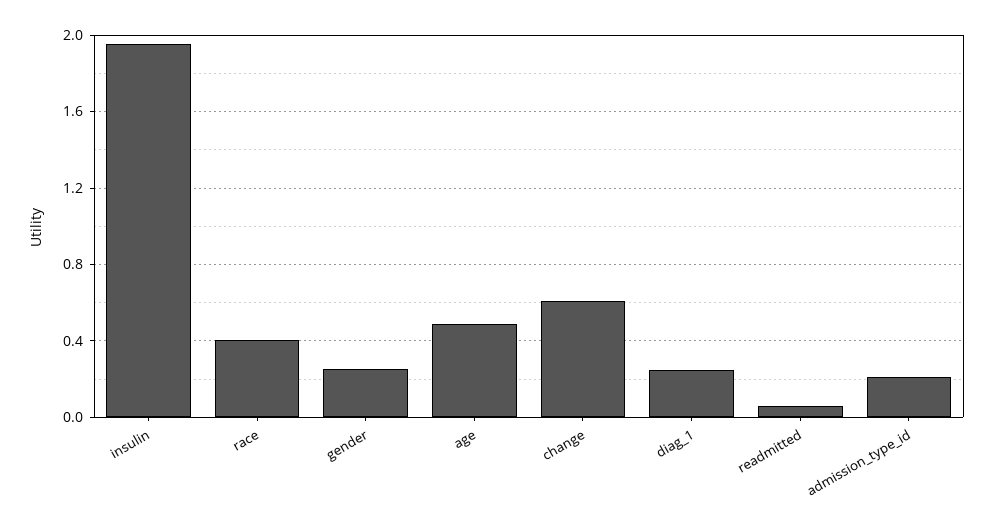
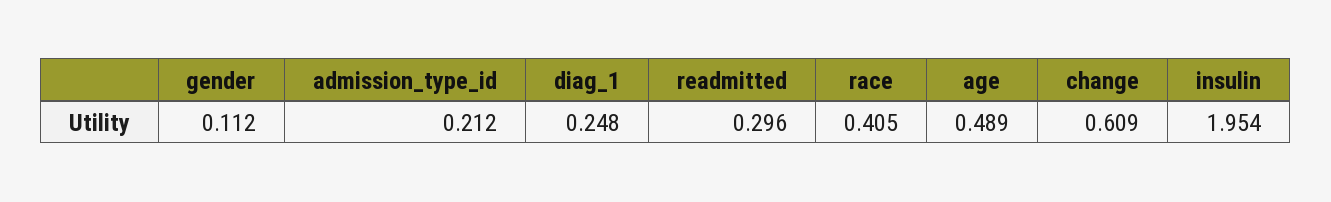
gender: 0.25 -> 0.112
readmitted: 0.05 -> 0.296

